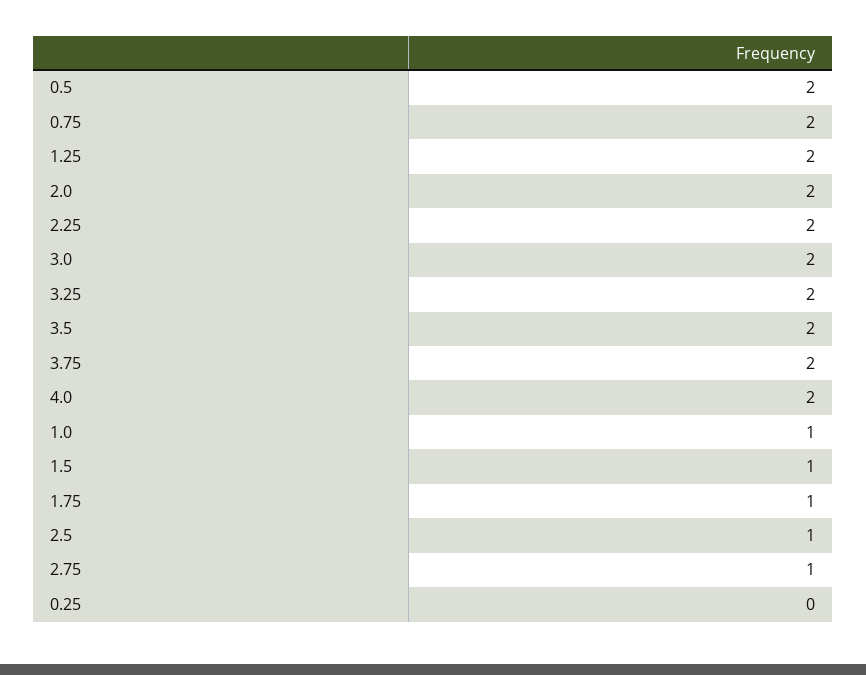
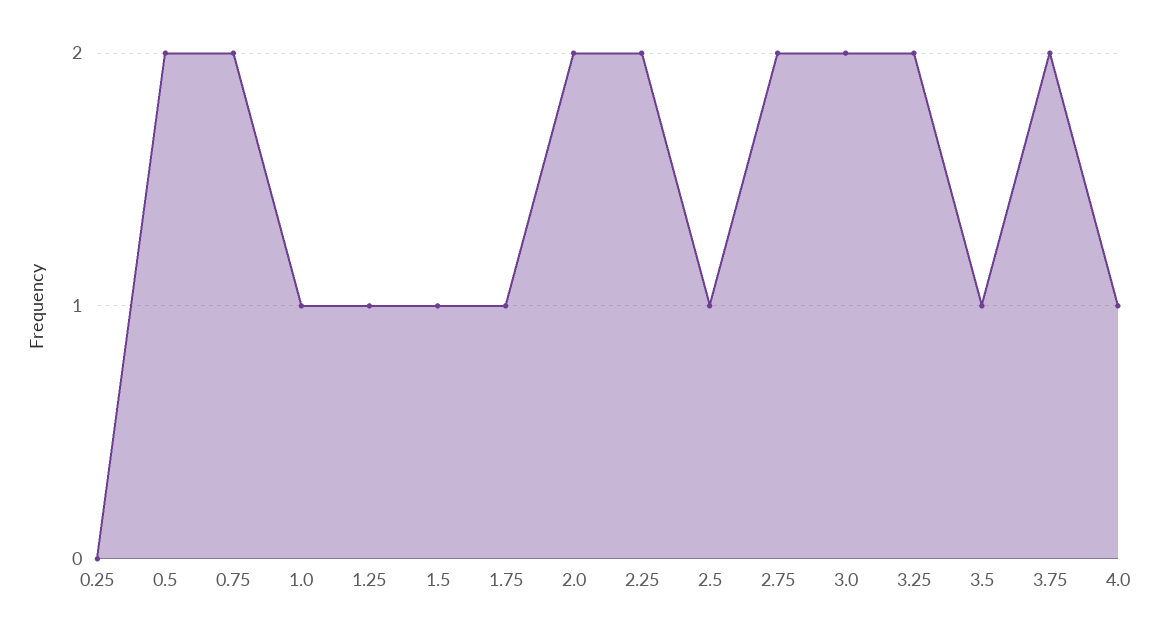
1.25: 2 -> 1
3.5: 2 -> 1
4.0: 2 -> 1
2.75: 1 -> 2

